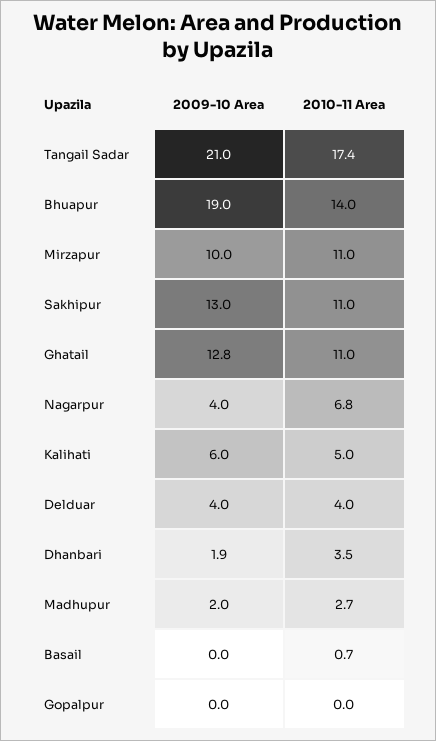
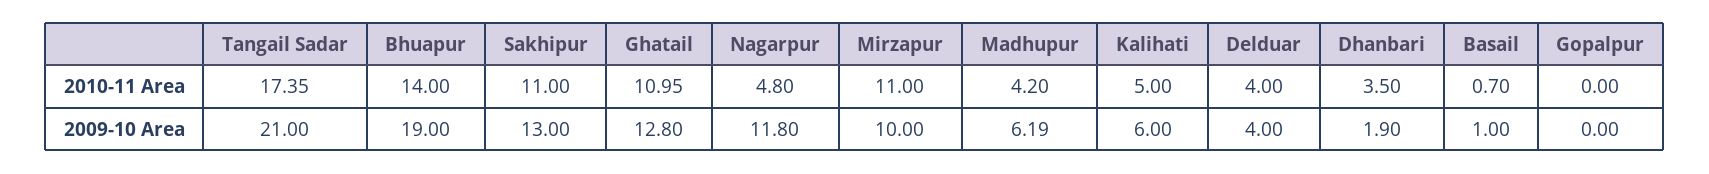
2009-10 Area, Nagarpur: 4 -> 11.8
2010-11 Area, Nagarpur: 6.8 -> 4.8
2009-10 Area, Madhupur: 2 -> 6.19
2010-11 Area, Madhupur: 2.7 -> 4.2
2009-10 Area, Basail: 0 -> 1

